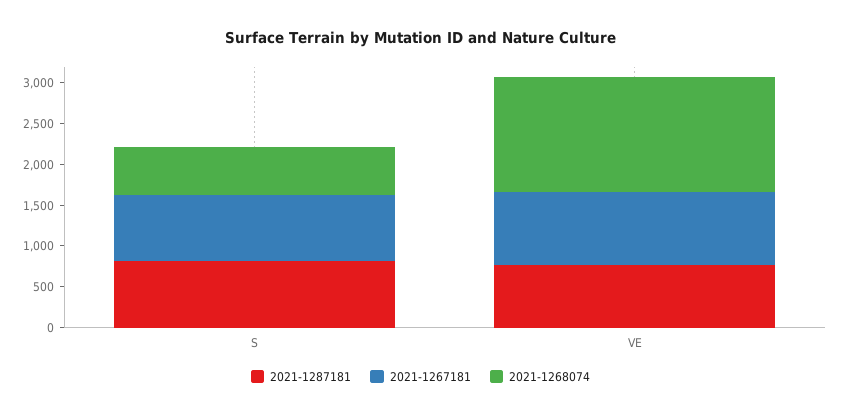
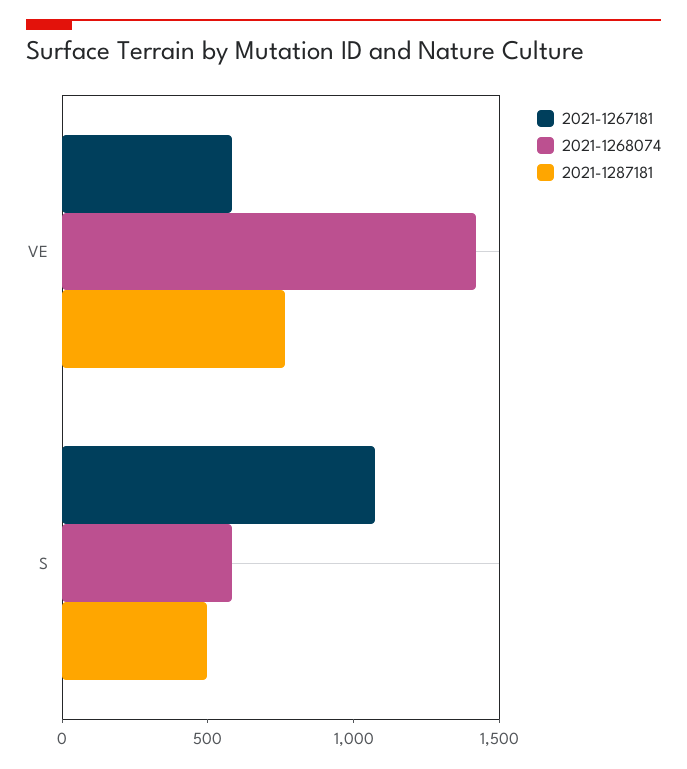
2021-1287181, S: 800 -> 500
2021-1267181, S: 800 -> 1100
2021-1267181, VE: 900 -> 600

